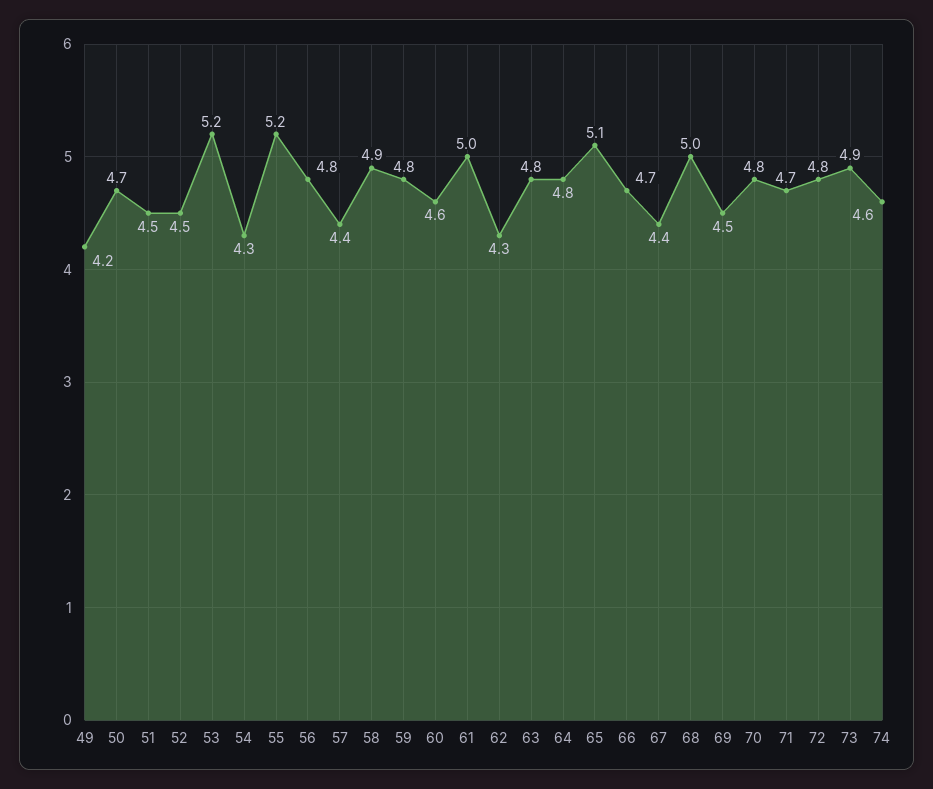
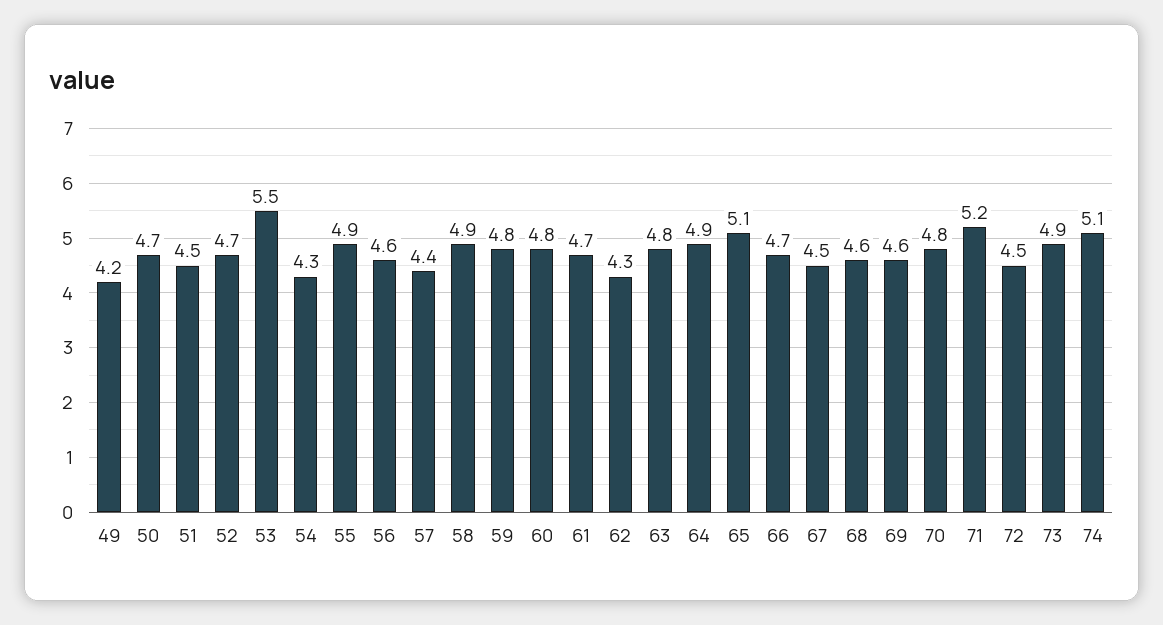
52: 4.5 -> 4.7
53: 5.2 -> 5.5
55: 5.2 -> 4.9
56: 4.8 -> 4.6
60: 4.6 -> 4.8
61: 5 -> 4.7
64: 4.8 -> 4.9
67: 4.4 -> 4.5
68: 5 -> 4.6
69: 4.5 -> 4.6
71: 4.7 -> 5.2
72: 4.8 -> 4.5
74: 4.6 -> 5.1

